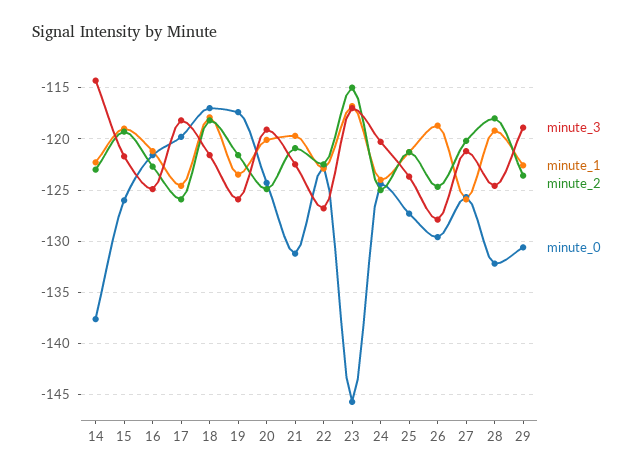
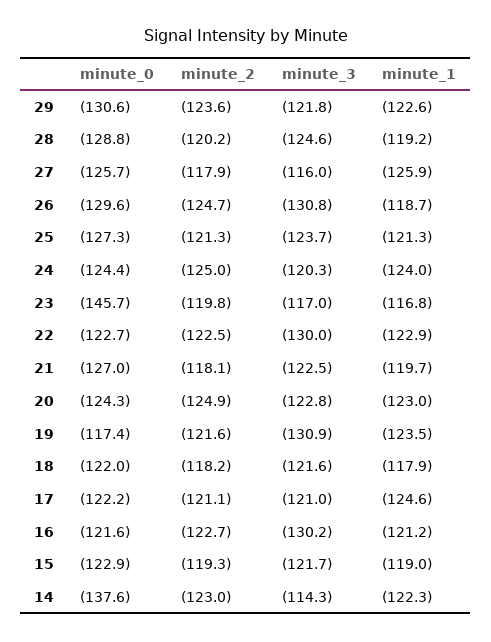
minute_0, 15: -126 -> -122.9
minute_3, 16: -125 -> -130.2
minute_3, 17: -118 -> -121
minute_2, 17: -126 -> -121.1
minute_0, 17: -120 -> -122.2
minute_0, 18: -117 -> -122
minute_3, 19: -126 -> -130.9
minute_3, 20: -119 -> -122.8
minute_1, 20: -120 -> -123
minute_2, 21: -121 -> -118.1
minute_0, 21: -131 -> -127
minute_3, 22: -127 -> -130
minute_2, 23: -115 -> -119.8
minute_3, 26: -128 -> -130.8
minute_3, 27: -121 -> -116
minute_2, 27: -120 -> -117.9
minute_2, 28: -118 -> -120.2
minute_0, 28: -132 -> -128.8
minute_3, 29: -119 -> -121.8

